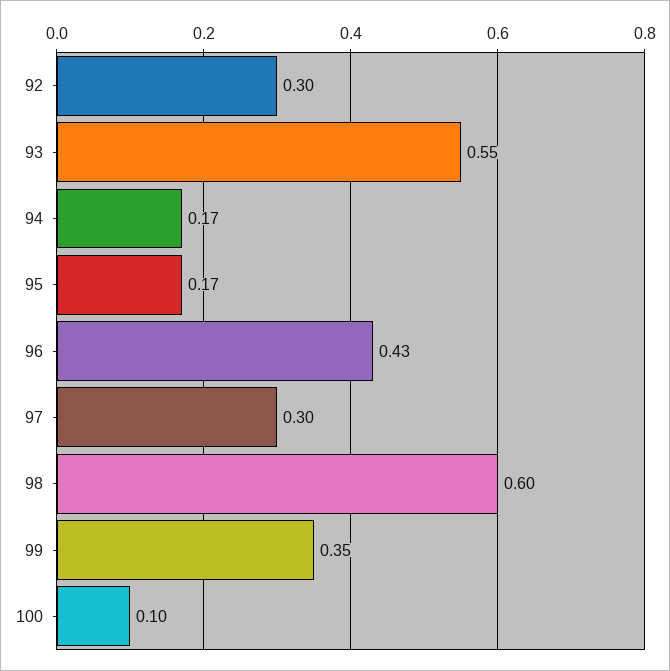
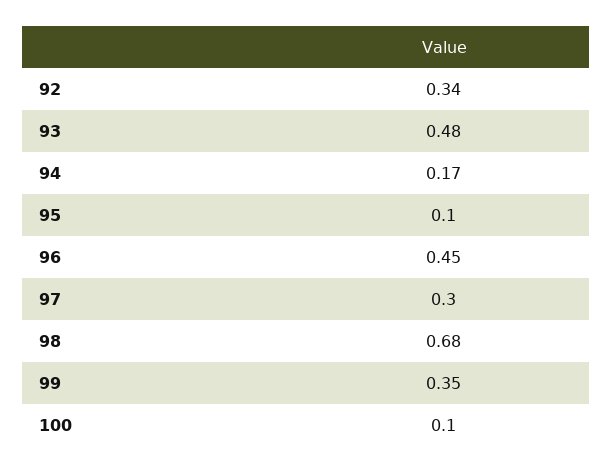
92: 0.3 -> 0.34
93: 0.55 -> 0.48
95: 0.17 -> 0.1
96: 0.43 -> 0.45
98: 0.6 -> 0.68

